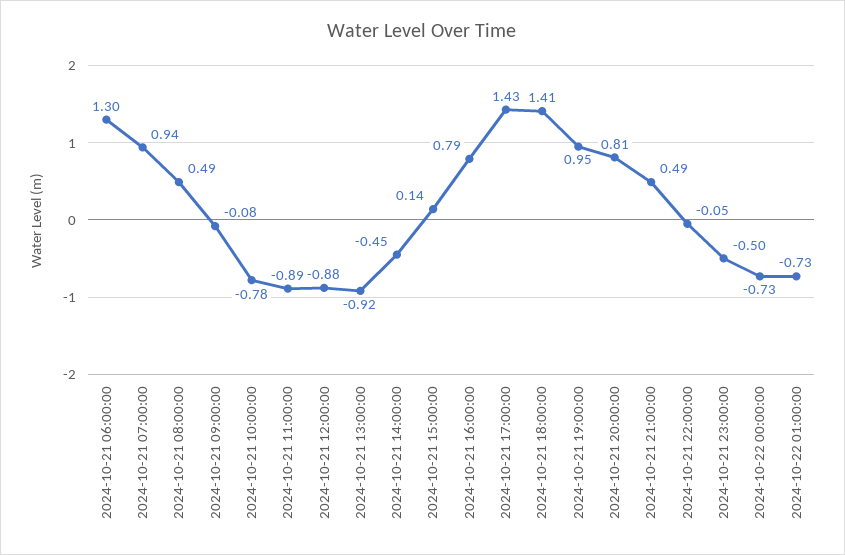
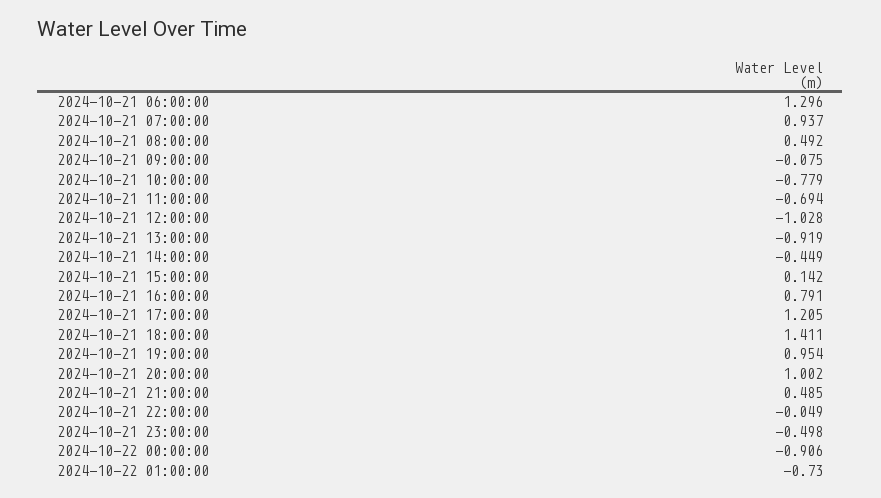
2024-10-21 11:00:00: -0.89 -> -0.694
2024-10-21 12:00:00: -0.88 -> -1.028
2024-10-21 17:00:00: 1.43 -> 1.205
2024-10-21 20:00:00: 0.81 -> 1.002
2024-10-22 00:00:00: -0.73 -> -0.906

